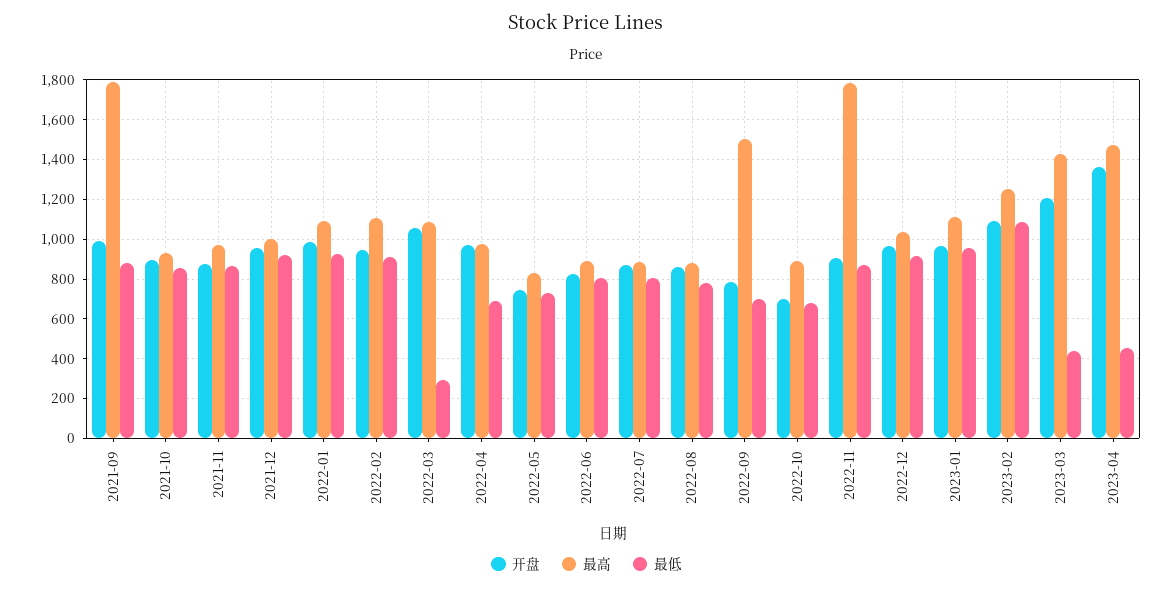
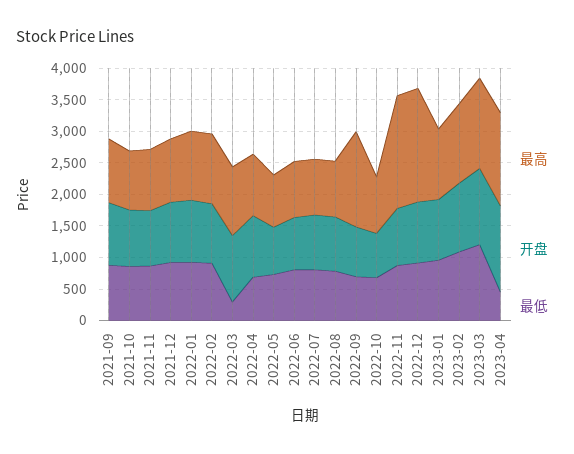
最高, 2021-09: 1800 -> 1000
最高, 2022-12: 1050 -> 1750
最低, 2023-03: 450 -> 1250

